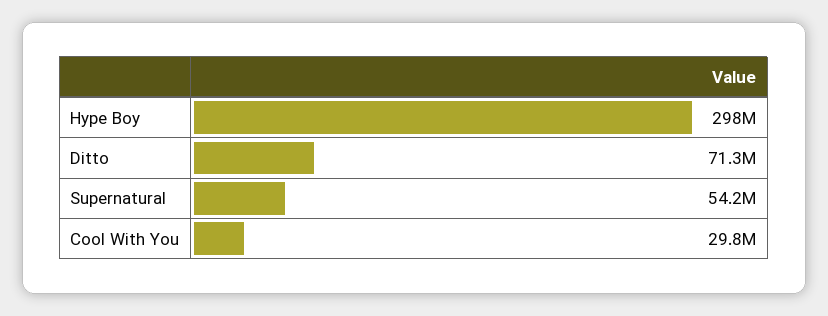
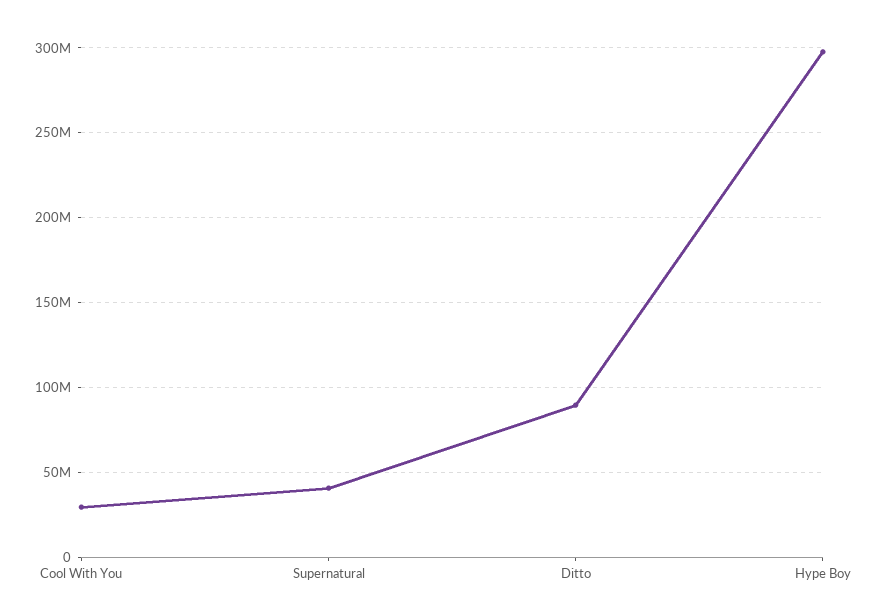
Ditto: 71300000 -> 90000000
Supernatural: 54200000 -> 40000000

